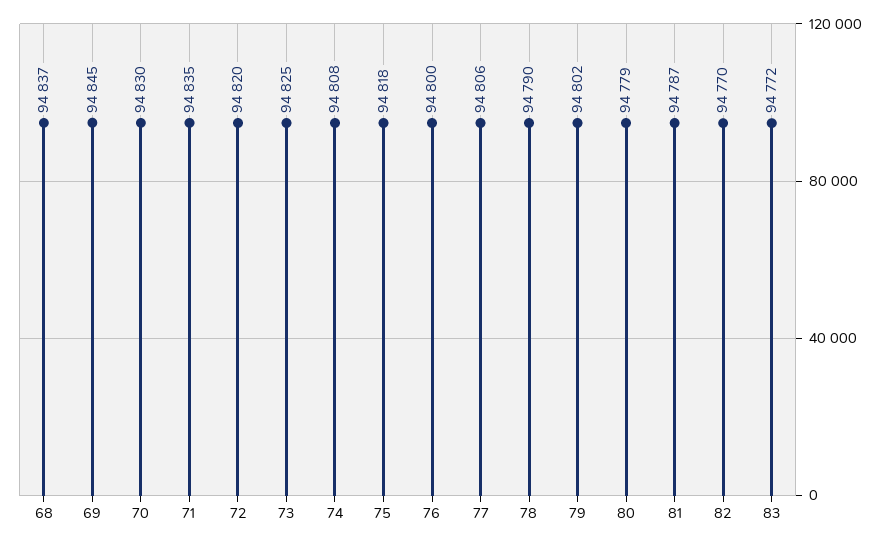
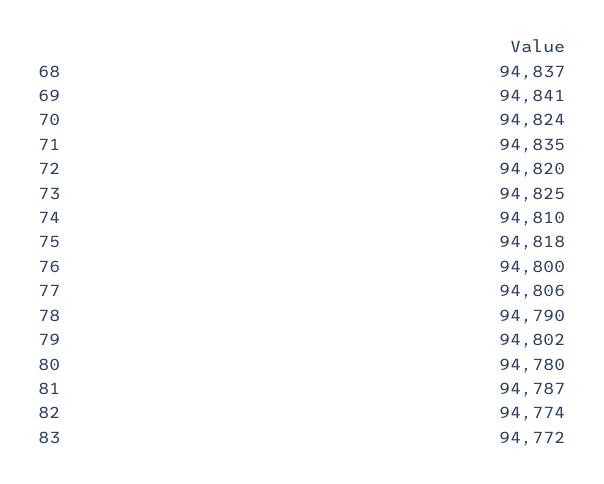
69: 94845 -> 94841
70: 94830 -> 94824
74: 94808 -> 94810
80: 94779 -> 94780
82: 94770 -> 94774

